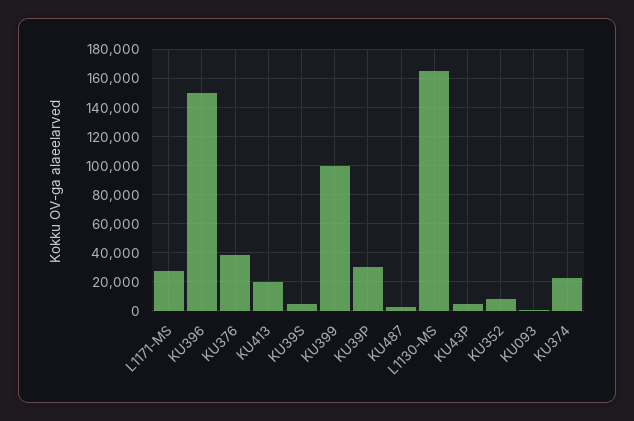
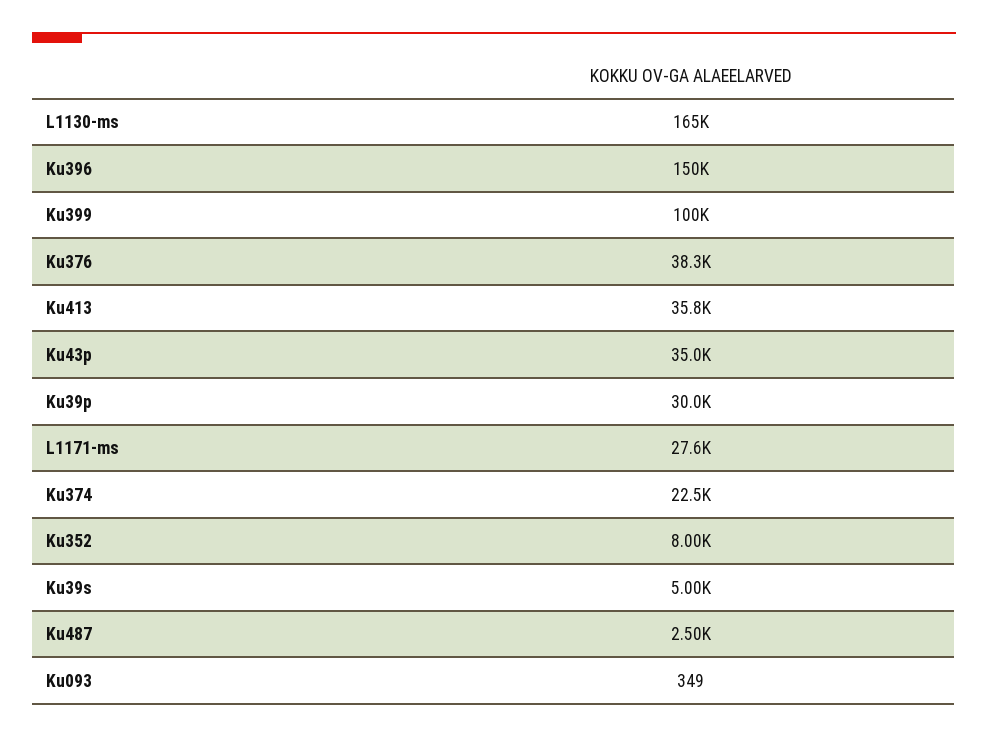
KU413: 20000 -> 35800
KU43P: 5000 -> 35000

